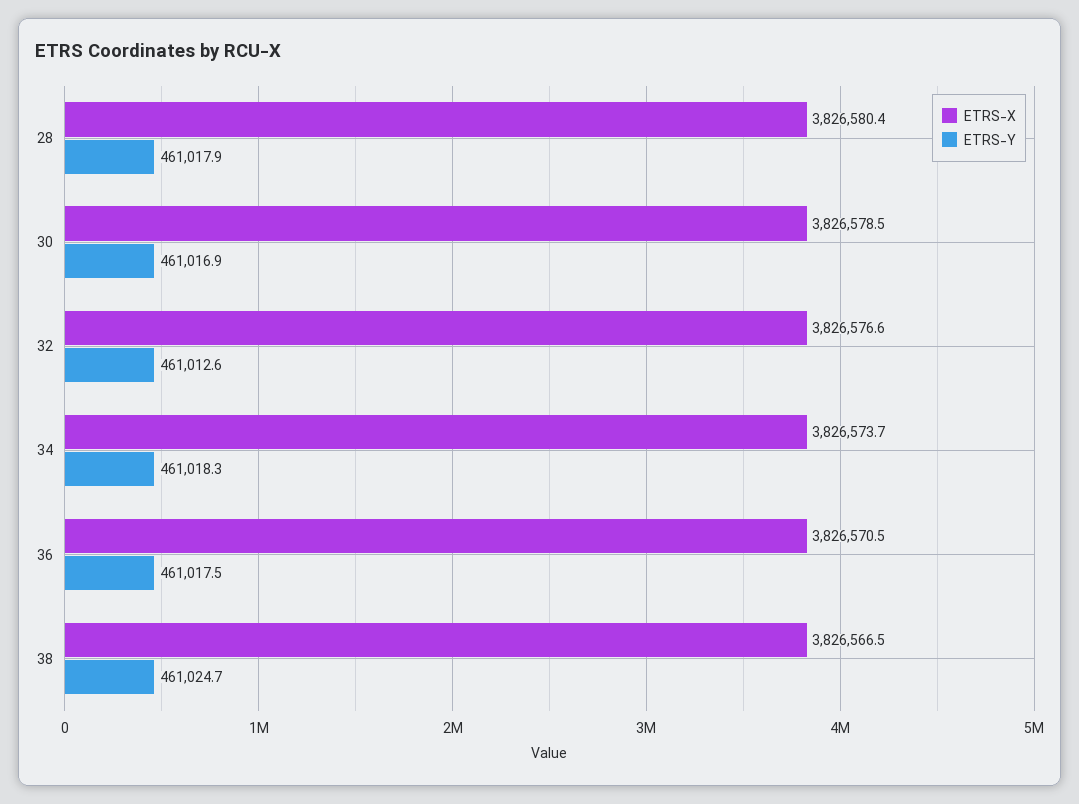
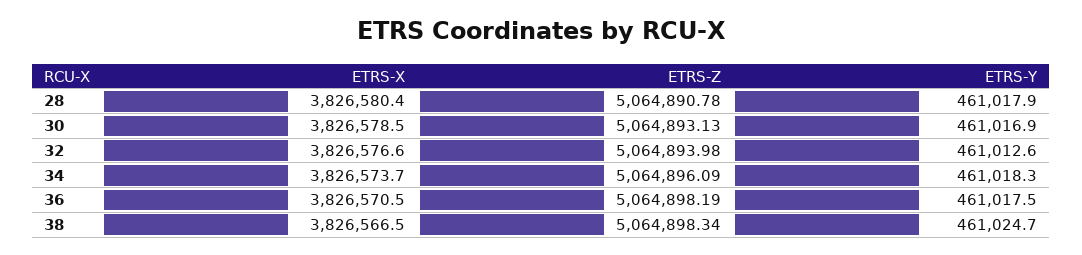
ETRS-Z, 28: none -> 5064890.78
ETRS-Z, 30: none -> 5064893.13
ETRS-Z, 32: none -> 5064893.98
ETRS-Z, 34: none -> 5064896.09
ETRS-Z, 36: none -> 5064898.19
ETRS-Z, 38: none -> 5064898.34

